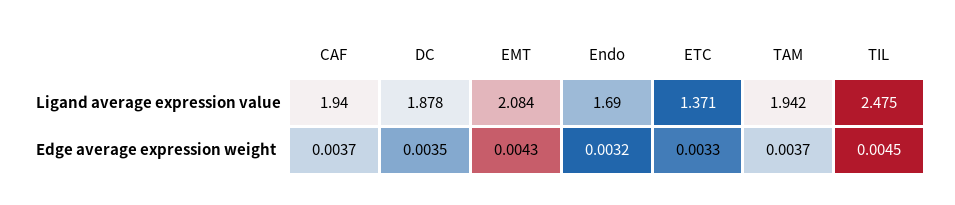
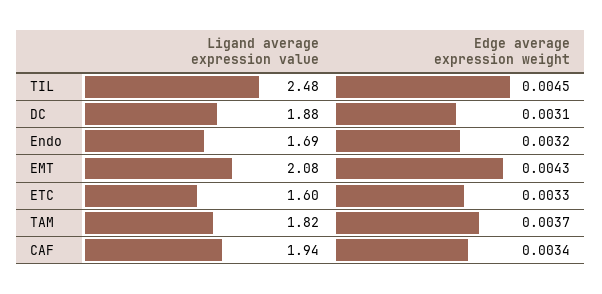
ETC, Ligand average expression value: 1.371 -> 1.6
TAM, Ligand average expression value: 1.942 -> 1.82
CAF, Edge average expression weight: 0.0037 -> 0.0034
DC, Edge average expression weight: 0.0035 -> 0.0031

